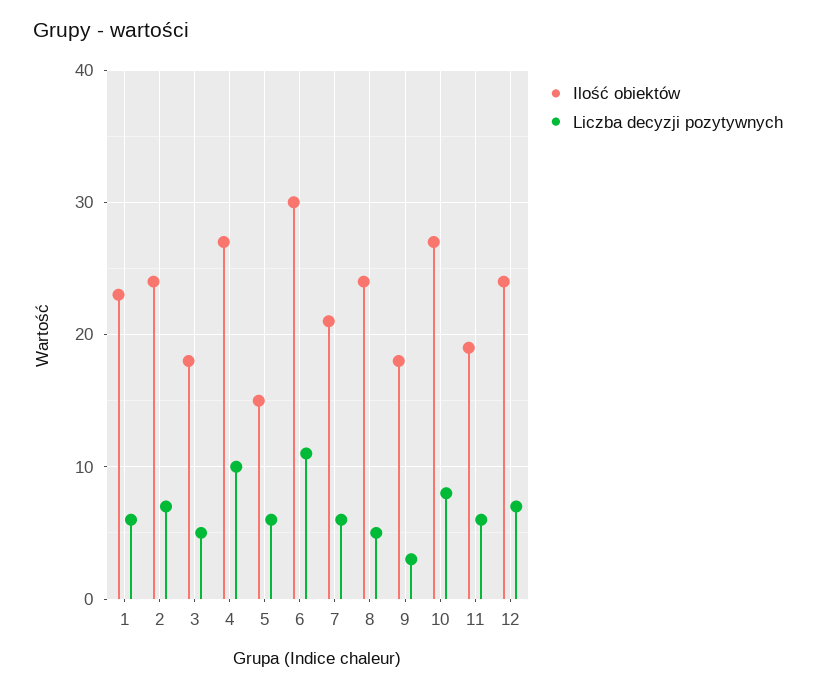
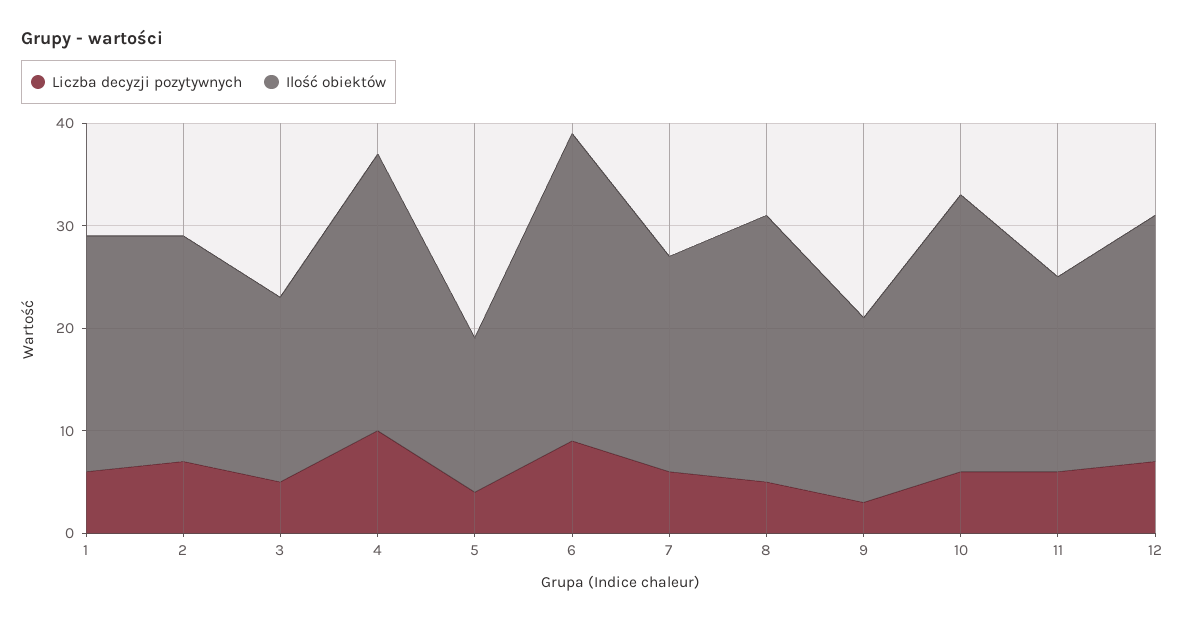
Ilość obiektów, 2: 24 -> 22
Liczba decyzji pozytywnych, 5: 6 -> 4
Liczba decyzji pozytywnych, 6: 11 -> 9
Ilość obiektów, 8: 24 -> 26
Liczba decyzji pozytywnych, 10: 8 -> 6

